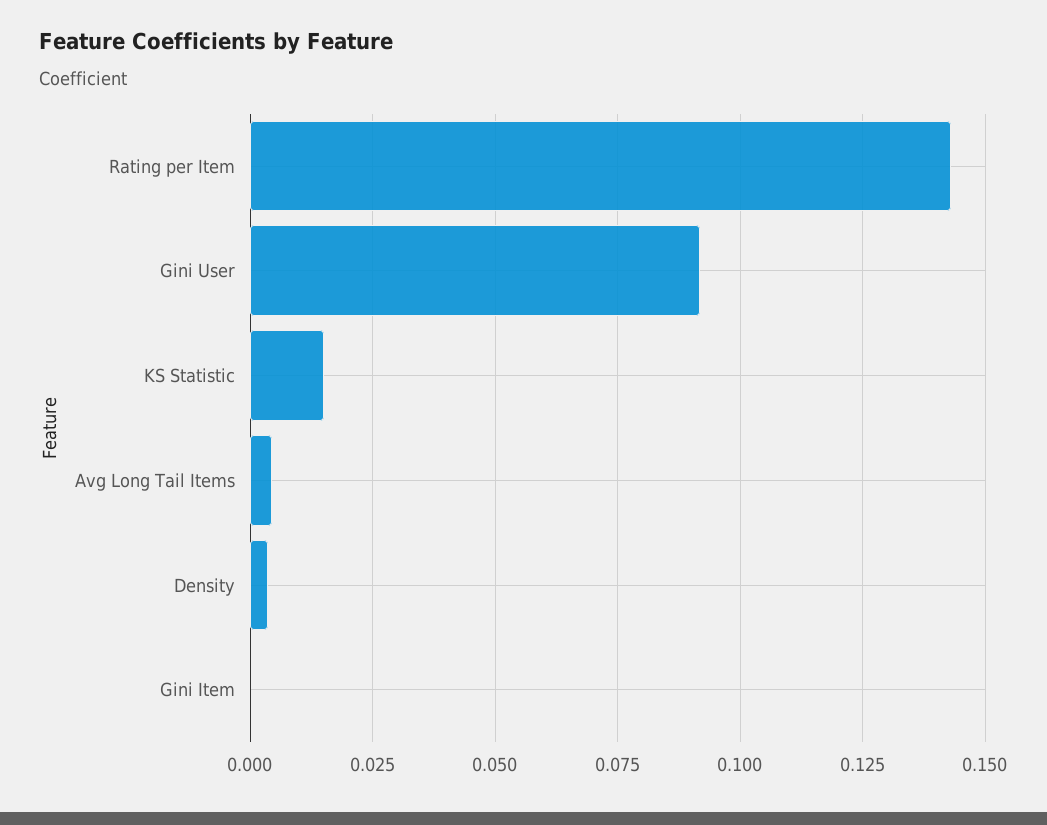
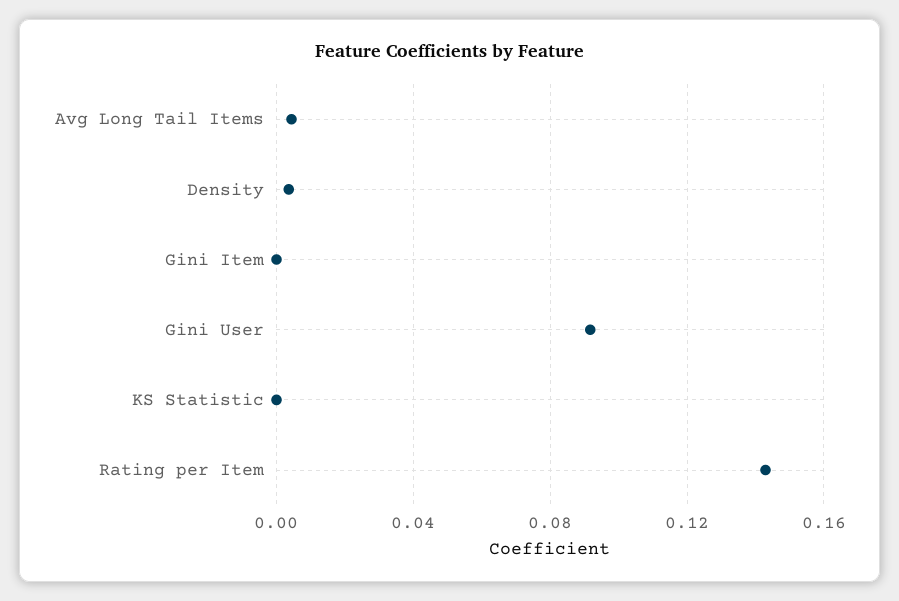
KS Statistic: 0.015 -> 0

